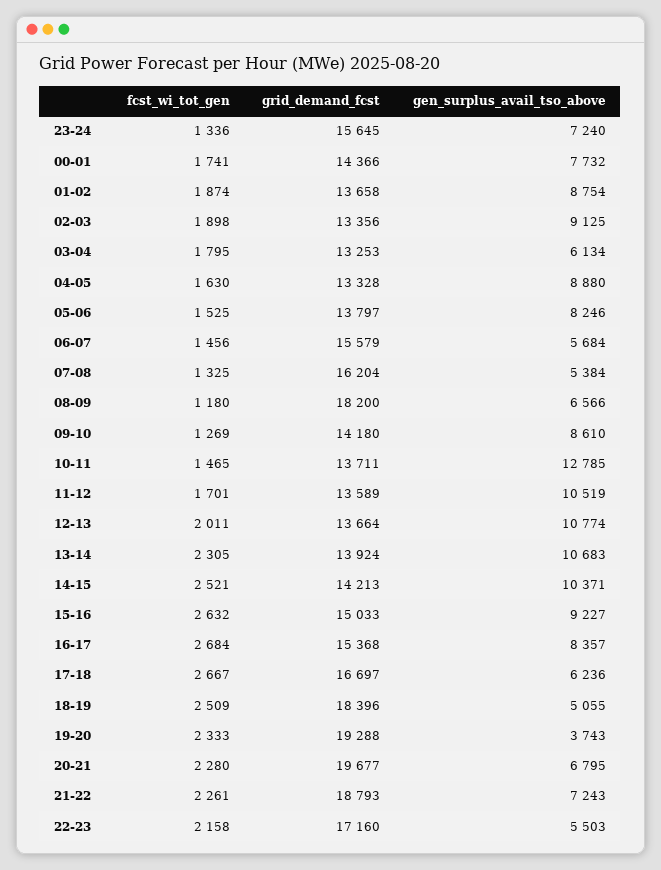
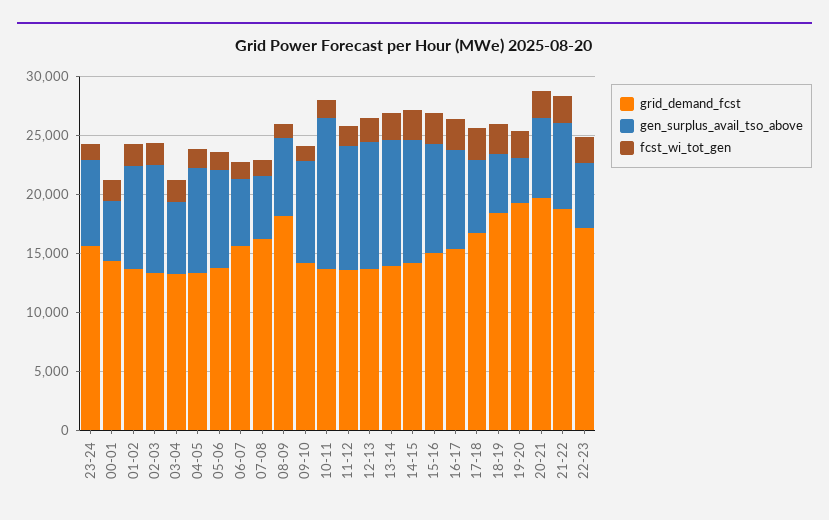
gen_surplus_avail_tso_above, 00-01: 7732 -> 5000

